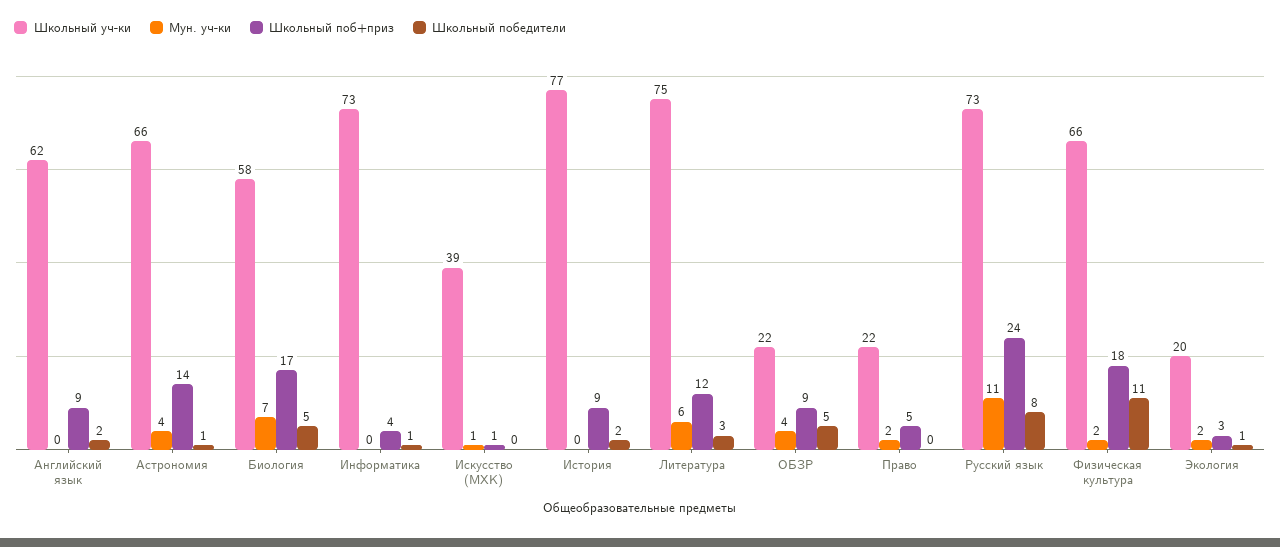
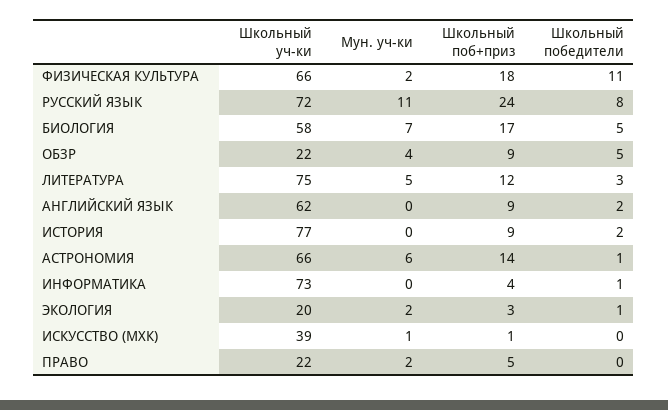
Мун. уч-ки, Астрономия: 4 -> 6
Мун. уч-ки, Литература: 6 -> 5
Школьный уч-ки, Русский язык: 73 -> 72

